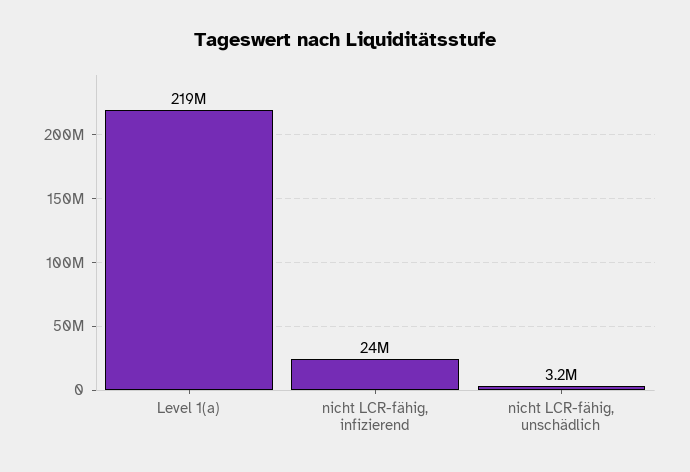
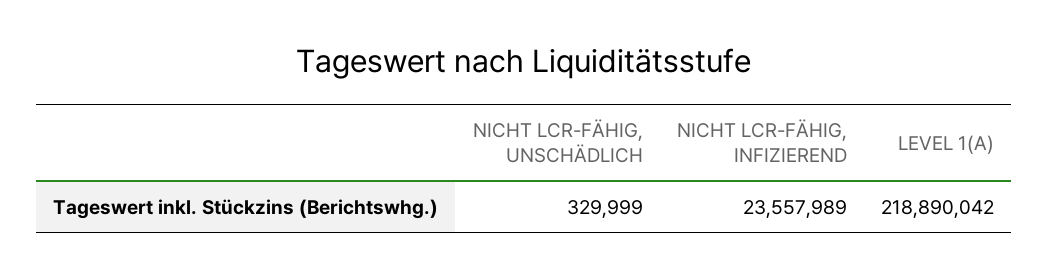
nicht LCR-fähig, unschädlich: 3200000 -> 329999

